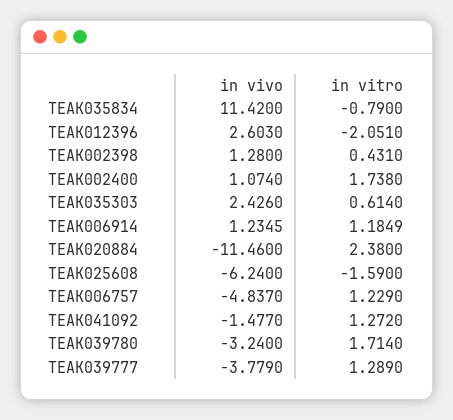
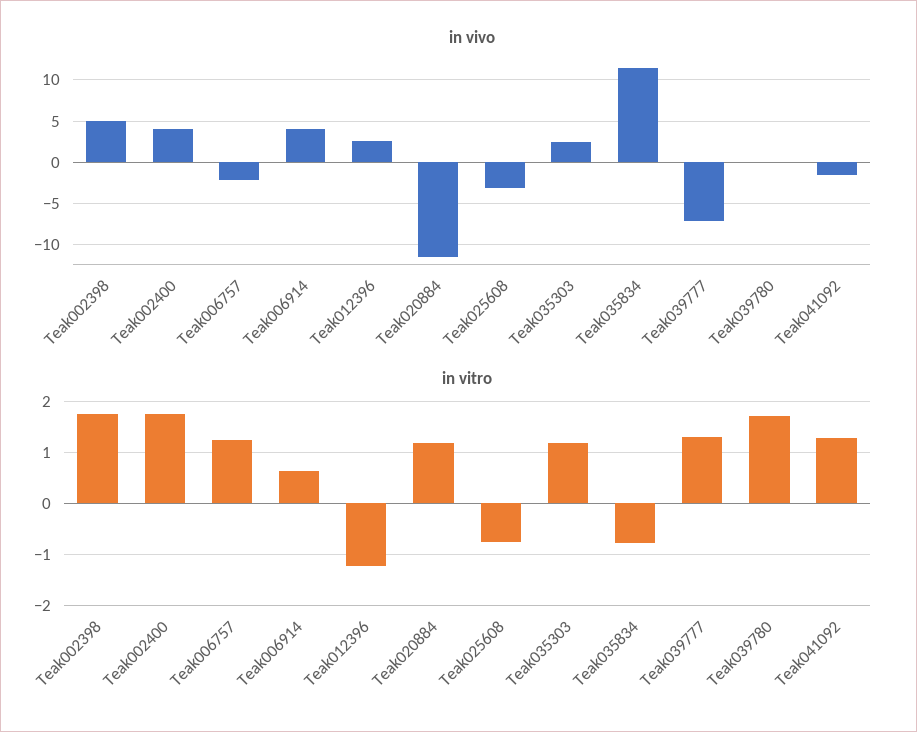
in vitro, TEAK012396: -2.051 -> -1.2
in vivo, TEAK002398: 1.28 -> 5
in vitro, TEAK002398: 0.431 -> 1.8
in vivo, TEAK002400: 1.074 -> 4
in vitro, TEAK035303: 0.614 -> 1.2
in vivo, TEAK006914: 1.2345 -> 4
in vitro, TEAK006914: 1.1849 -> 0.6
in vitro, TEAK020884: 2.38 -> 1.2
in vivo, TEAK025608: -6.24 -> -3
in vitro, TEAK025608: -1.59 -> -0.8
in vivo, TEAK006757: -4.837 -> -2
in vivo, TEAK039780: -3.24 -> 0
in vivo, TEAK039777: -3.779 -> -7

